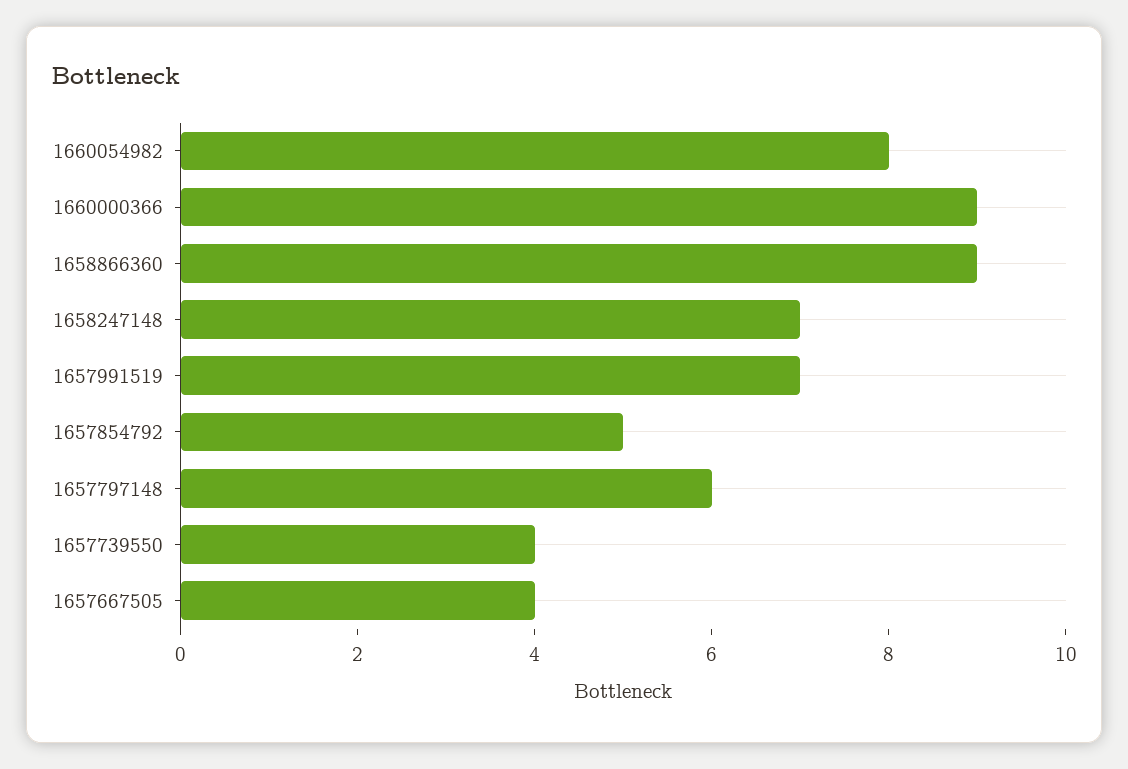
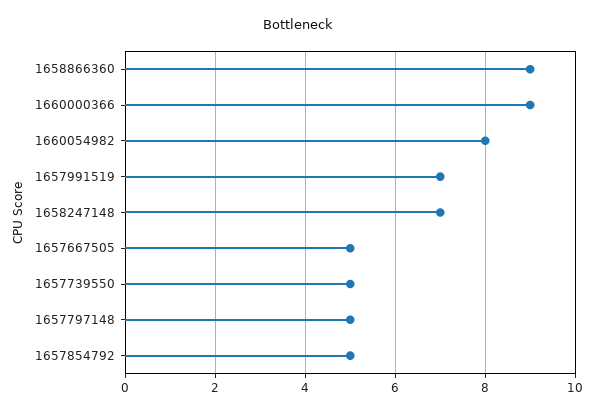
1657797148: 6 -> 5
1657739550: 4 -> 5
1657667505: 4 -> 5

